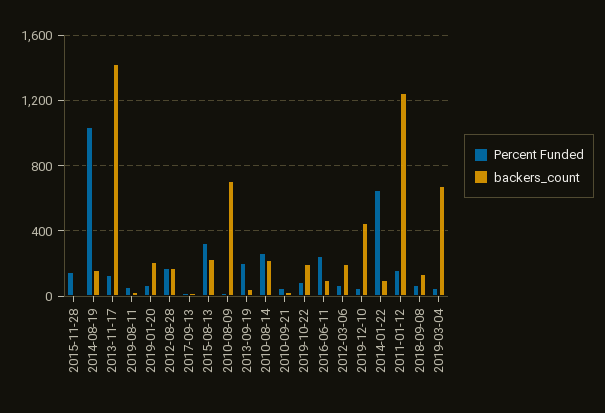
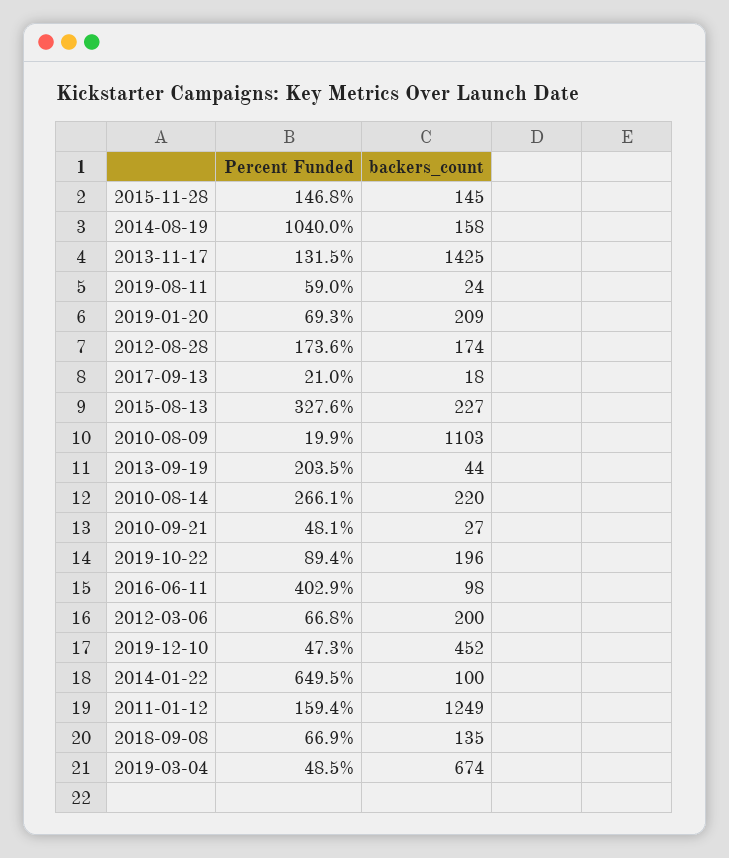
backers_count, 2015-11-28: 0 -> 145
backers_count, 2010-08-09: 700 -> 1103
Percent Funded, 2016-06-11: 250 -> 402.9

